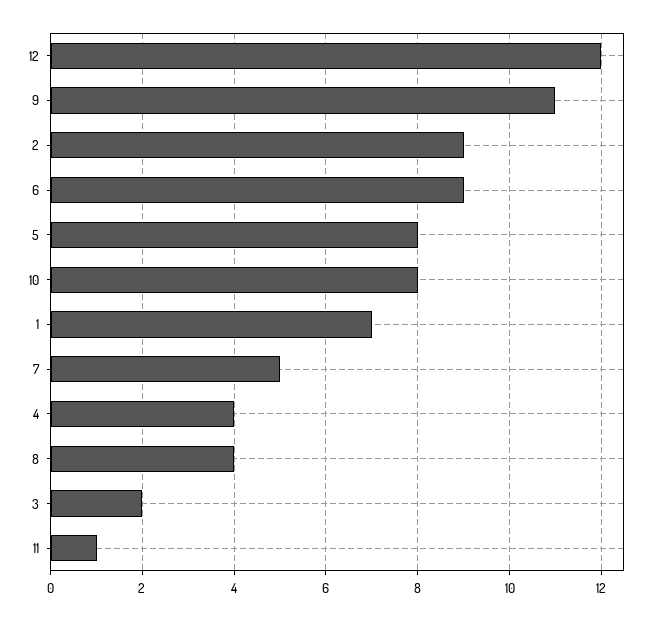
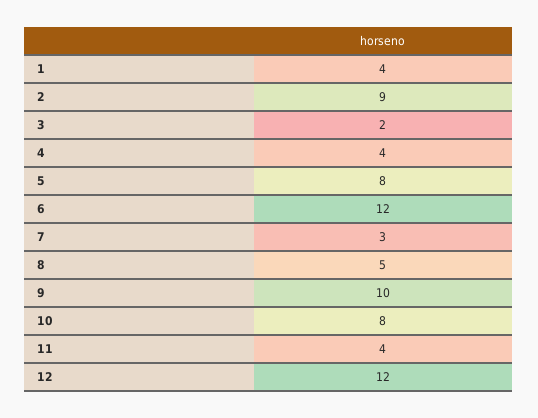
9: 11 -> 10
6: 9 -> 12
1: 7 -> 4
7: 5 -> 3
8: 4 -> 5
11: 1 -> 4

